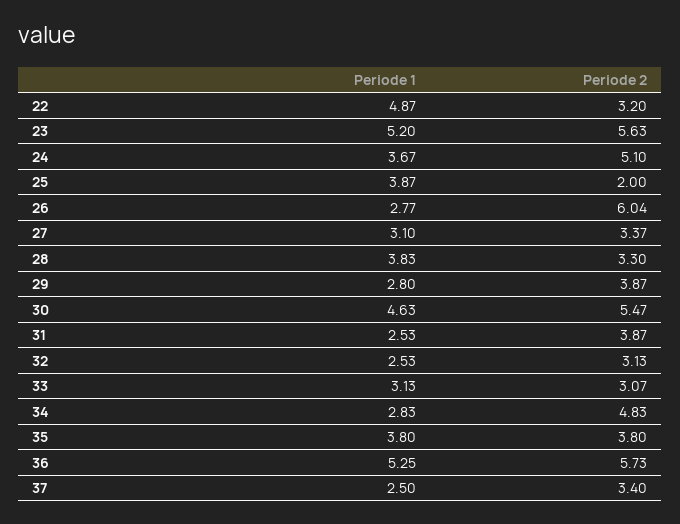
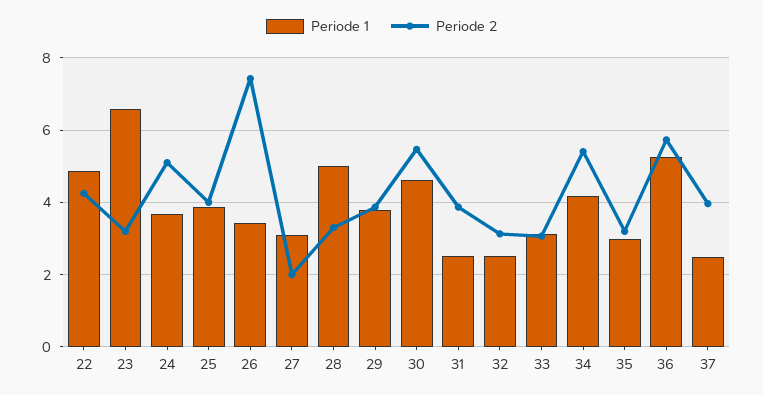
Periode 2, 22: 3.2 -> 4.2
Periode 1, 23: 5.2 -> 6.6
Periode 2, 23: 5.63 -> 3.2
Periode 2, 25: 2 -> 4
Periode 1, 26: 2.77 -> 3.4
Periode 2, 26: 6.04 -> 7.4
Periode 2, 27: 3.37 -> 2
Periode 1, 28: 3.83 -> 5
Periode 1, 29: 2.8 -> 3.8
Periode 1, 34: 2.83 -> 4.2
Periode 2, 34: 4.83 -> 5.4
Periode 1, 35: 3.8 -> 3
Periode 2, 35: 3.8 -> 3.2
Periode 2, 37: 3.4 -> 4

